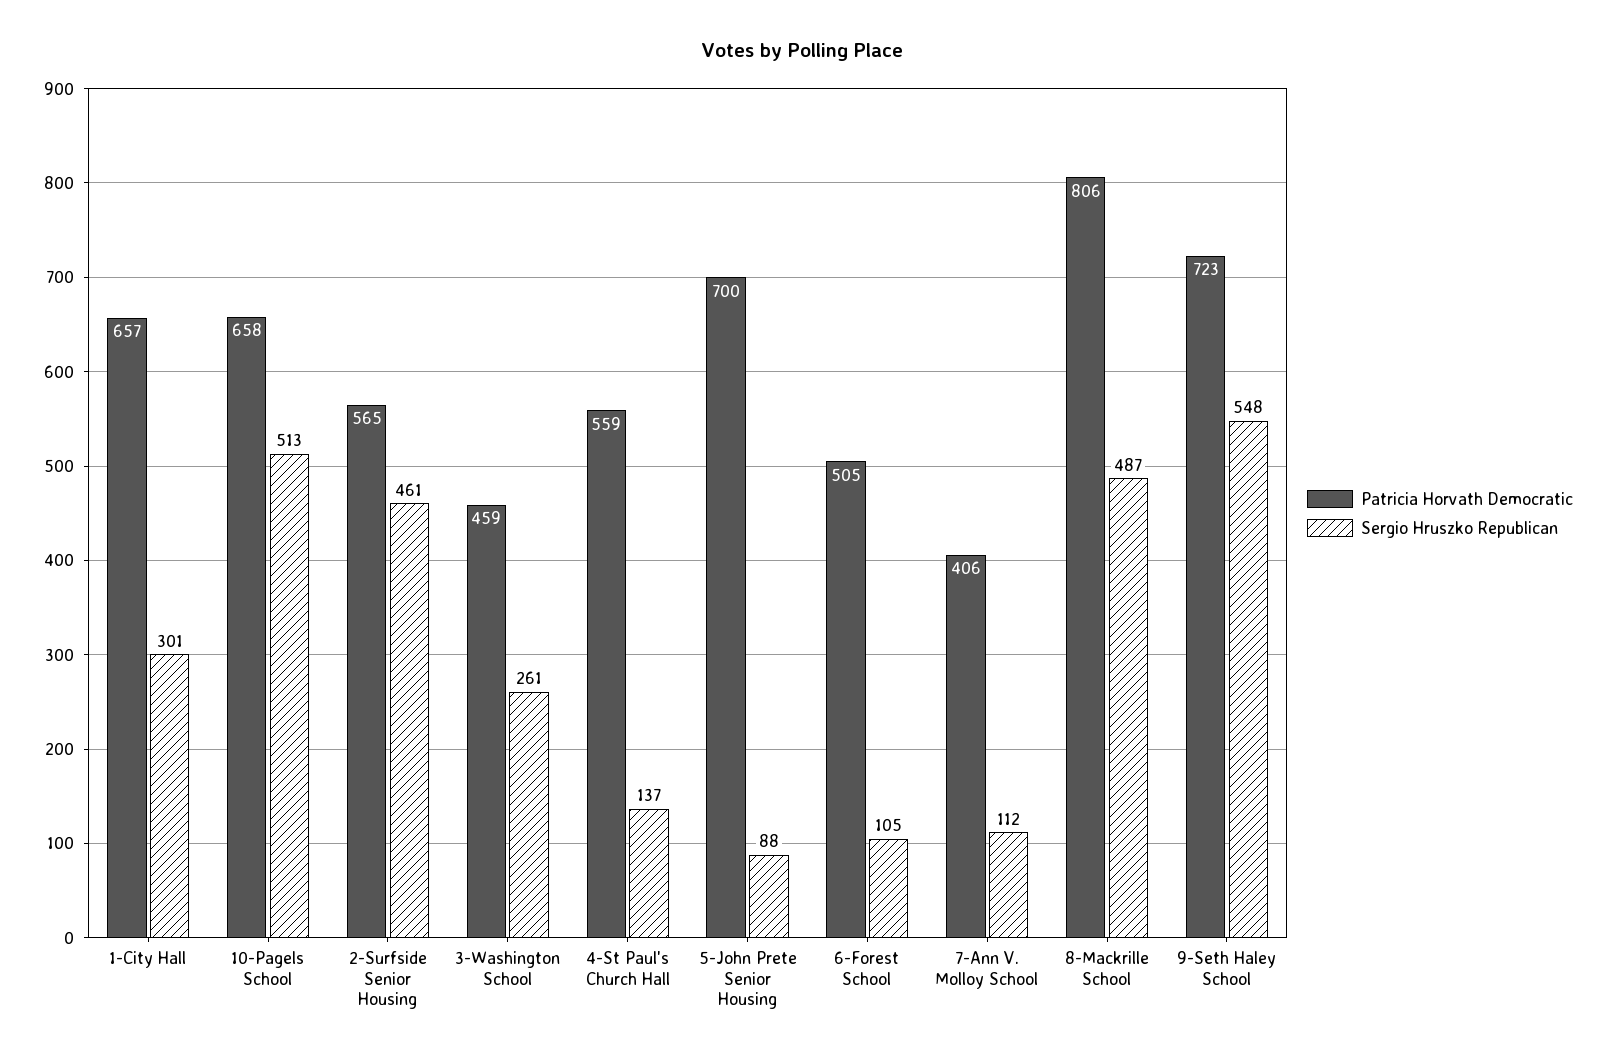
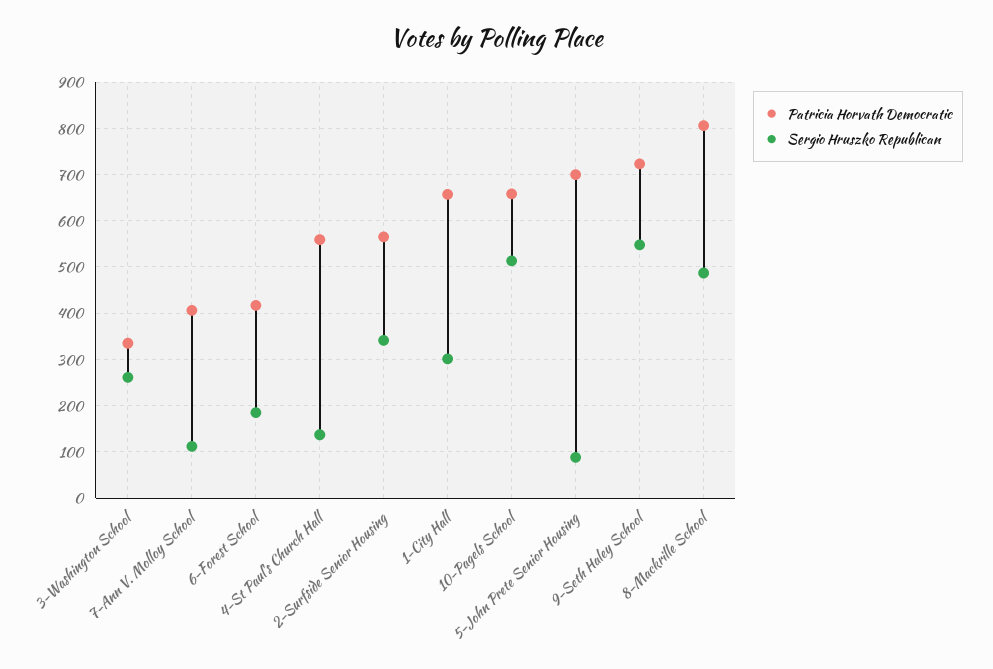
Sergio Hruszko Republican, 2-Surfside Senior Housing: 461 -> 340
Patricia Horvath Democratic, 3-Washington School: 459 -> 340
Patricia Horvath Democratic, 6-Forest School: 505 -> 420
Sergio Hruszko Republican, 6-Forest School: 105 -> 180

